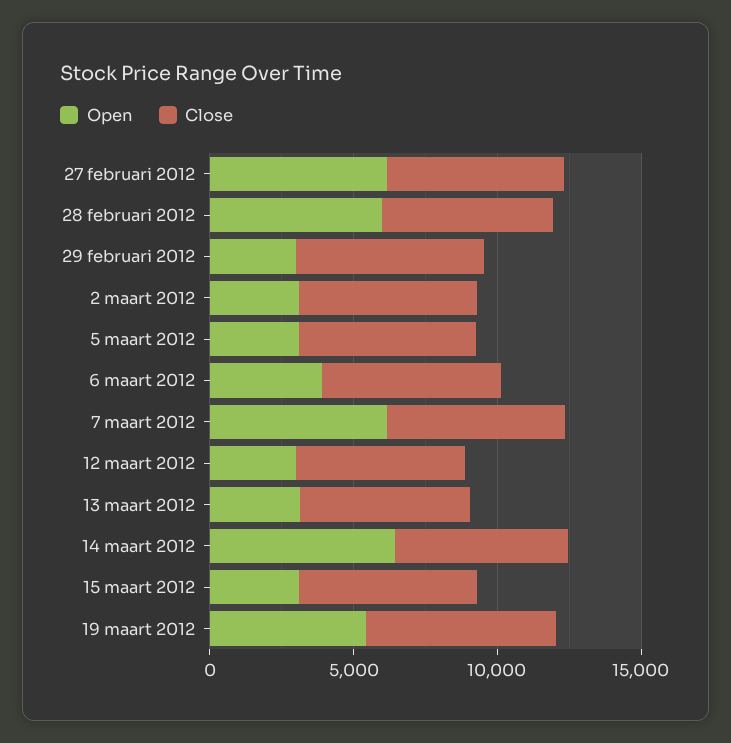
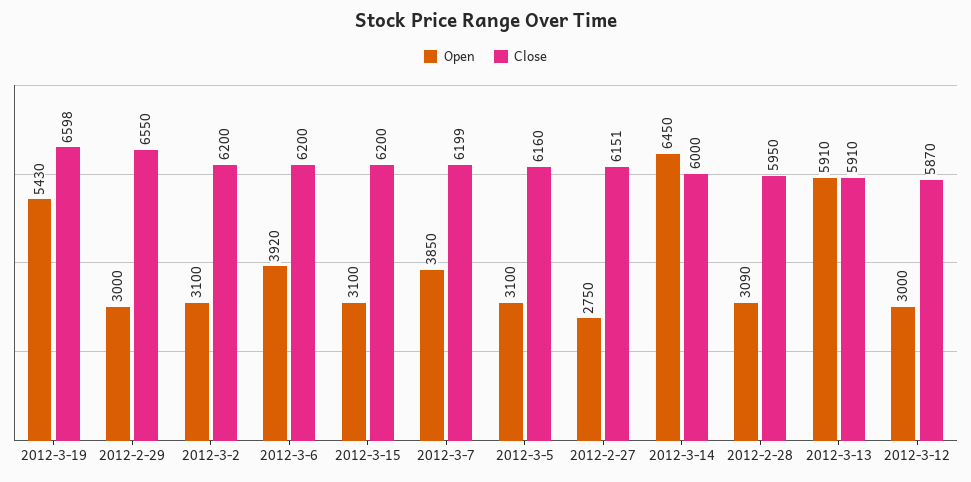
Open, 27 februari 2012: 6000 -> 2750
Open, 28 februari 2012: 6000 -> 3090
Open, 7 maart 2012: 6000 -> 3850
Open, 13 maart 2012: 3000 -> 5910

